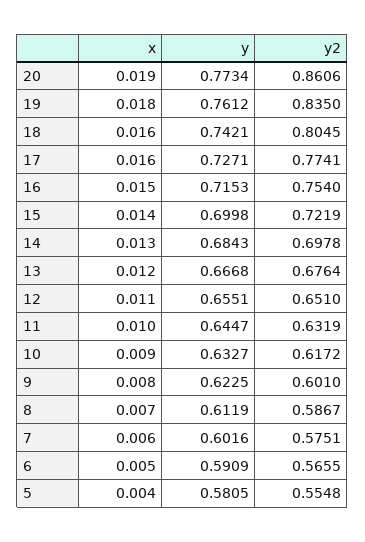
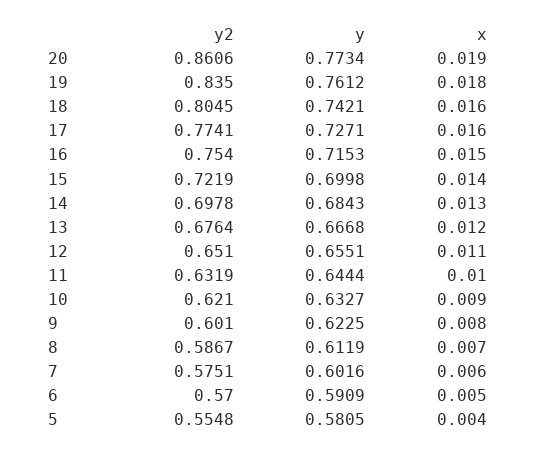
y, 11: 0.6447 -> 0.6444
y2, 10: 0.6172 -> 0.621
y2, 6: 0.5655 -> 0.57

